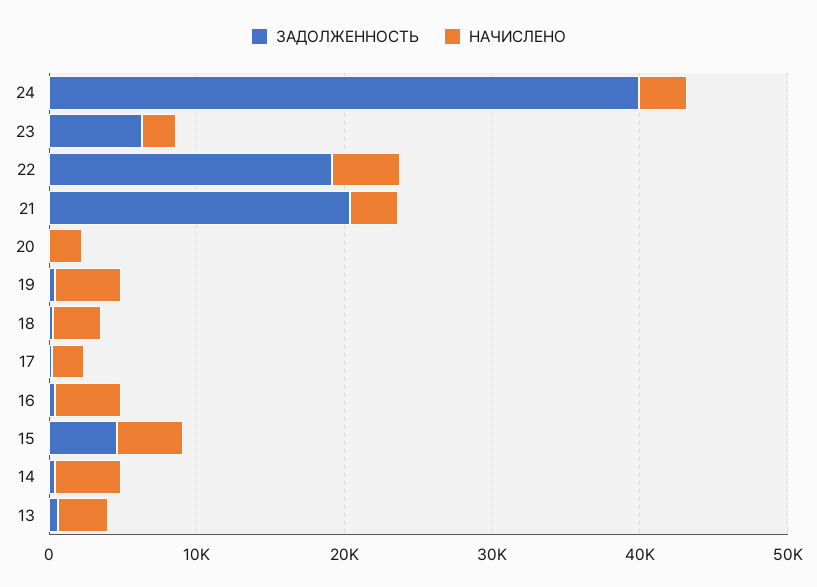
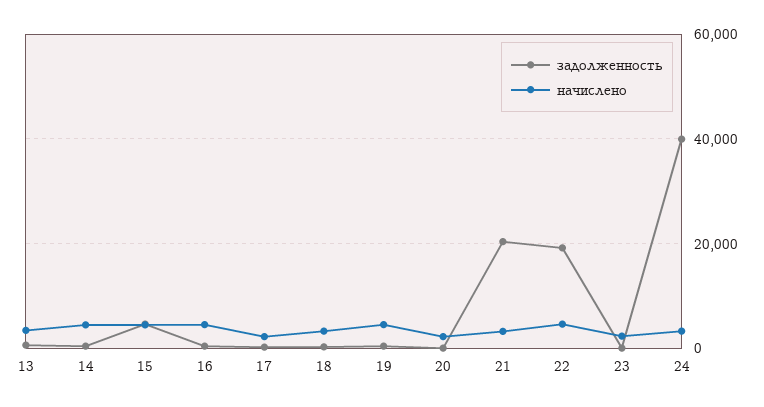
ЗАДОЛЖЕННОСТЬ, 23: 6000 -> 0

